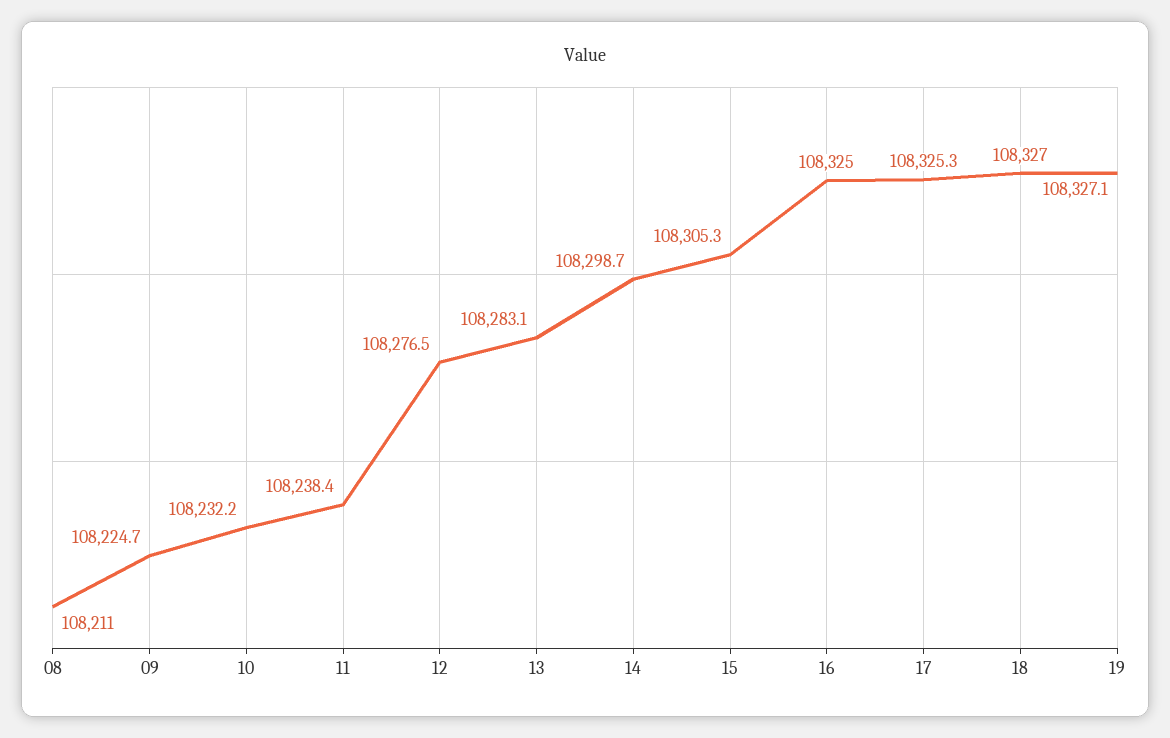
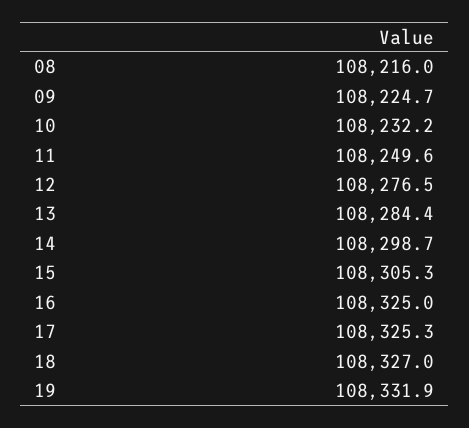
08: 108211 -> 108216
11: 108238.4 -> 108249.6
13: 108283.1 -> 108284.4
19: 108327.1 -> 108331.9

